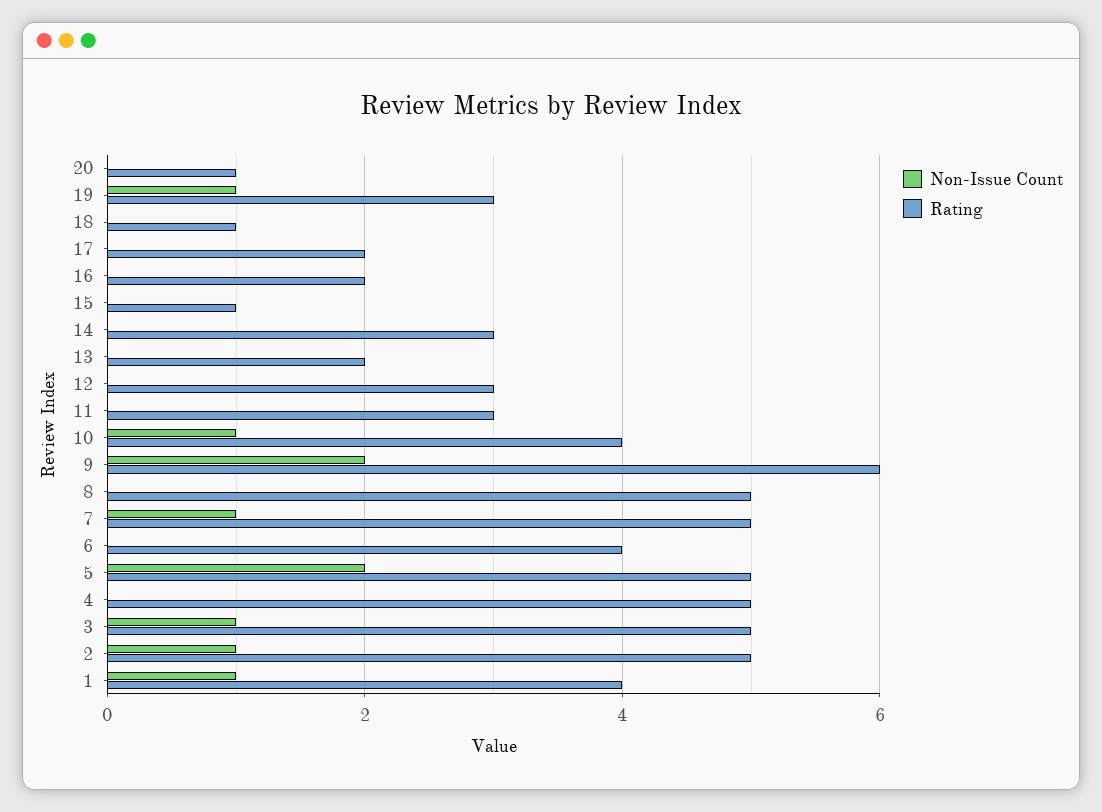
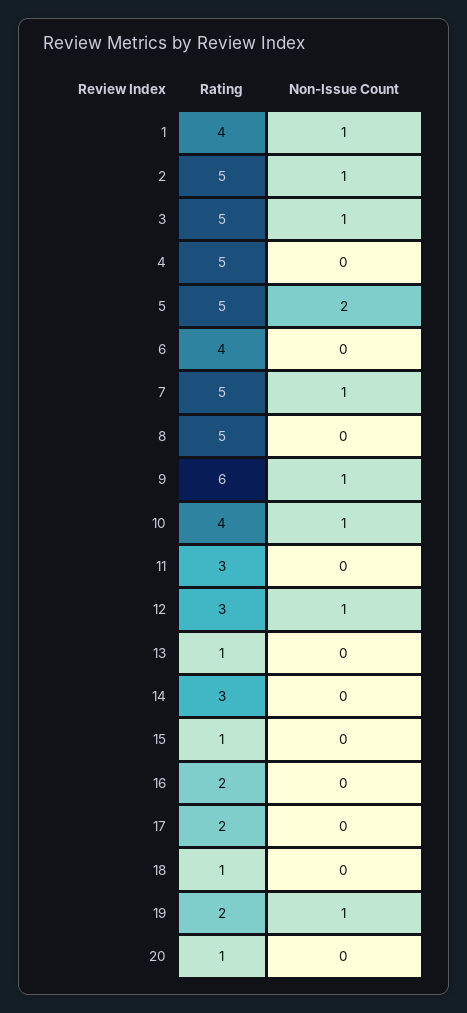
Rating, 19: 3 -> 2
Rating, 13: 2 -> 1
Non-Issue Count, 12: 0 -> 1
Non-Issue Count, 9: 2 -> 1

